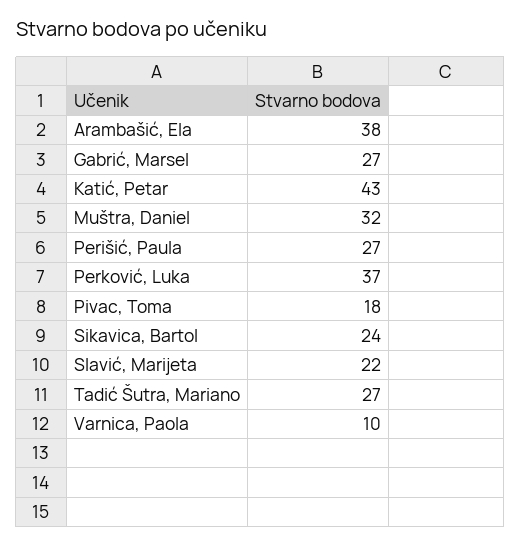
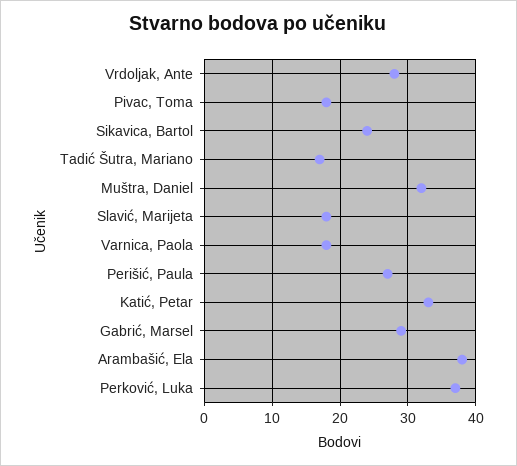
Gabrić, Marsel: 27 -> 29
Katić, Petar: 43 -> 33
Slavić, Marijeta: 22 -> 18
Tadić Šutra, Mariano: 27 -> 17
Varnica, Paola: 10 -> 18
Vrdoljak, Ante: none -> 28

